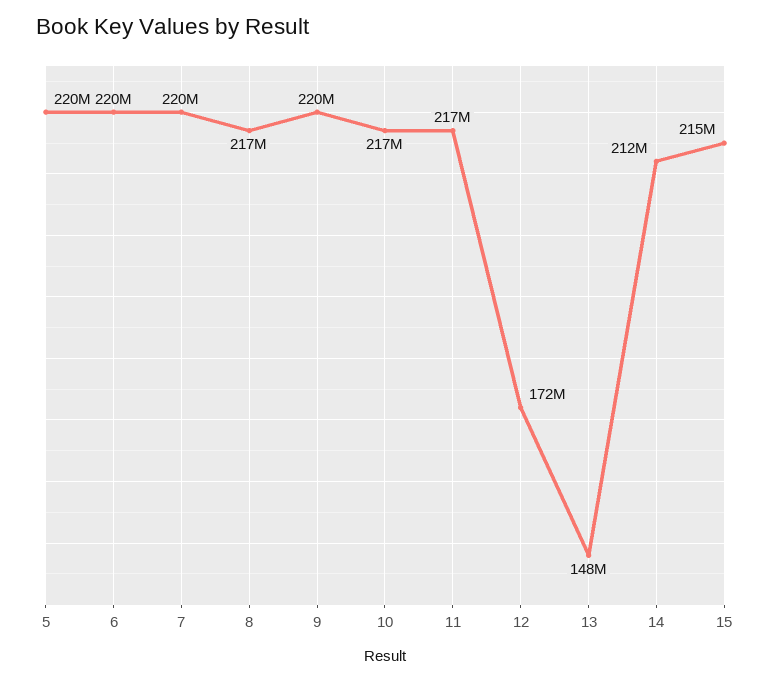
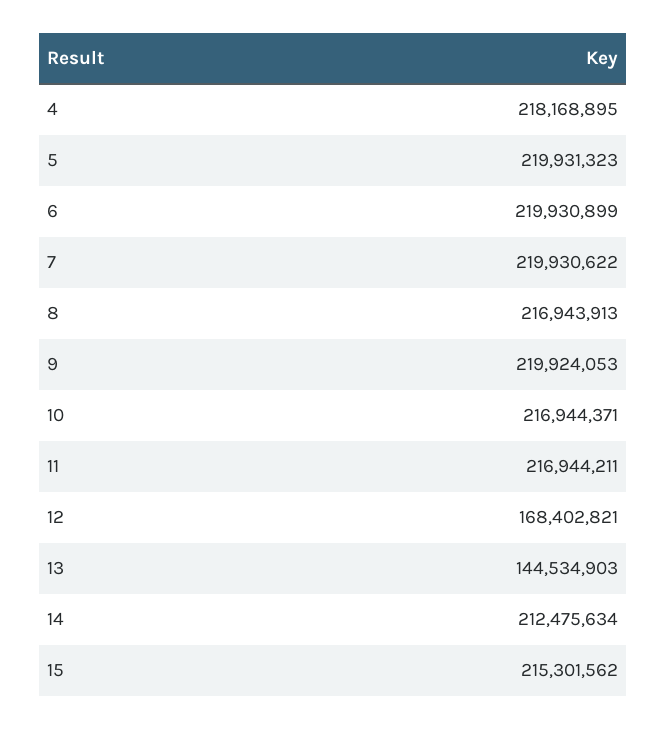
12: 172000000 -> 168402821
13: 148000000 -> 144534903
4: none -> 218168895

